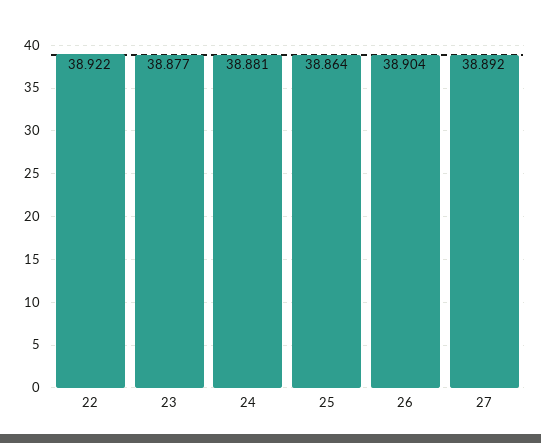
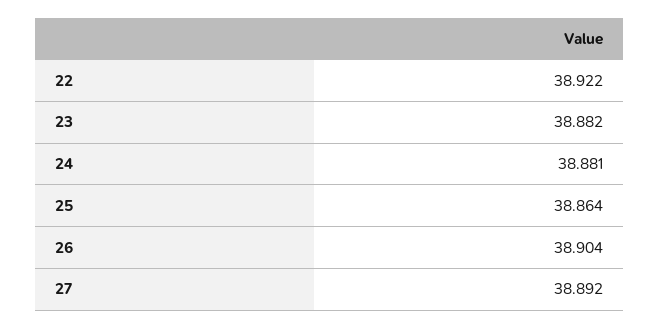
23: 38.877 -> 38.882

